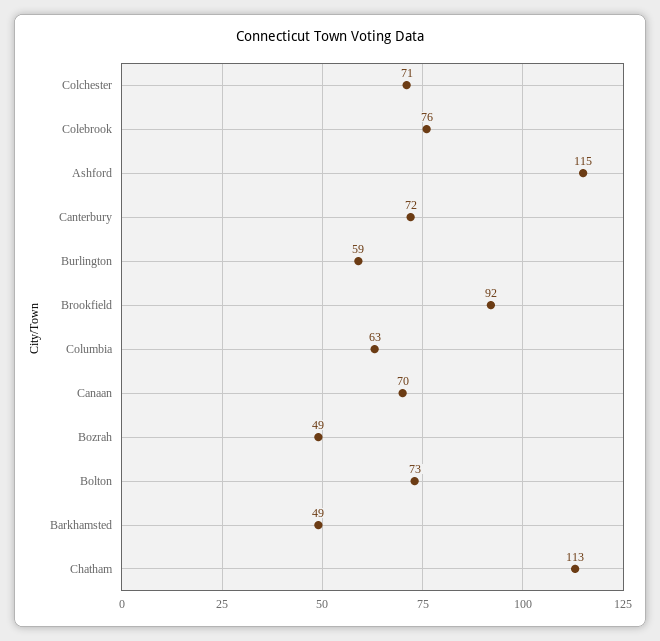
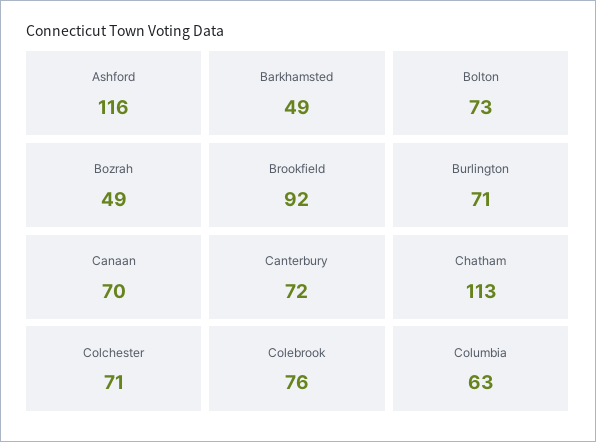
Ashford: 115 -> 116
Burlington: 59 -> 71

